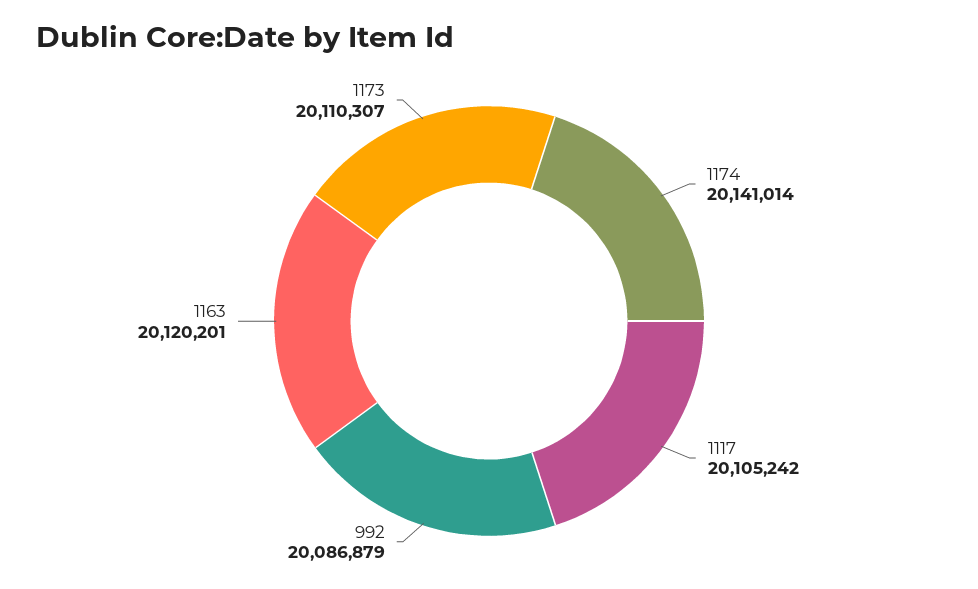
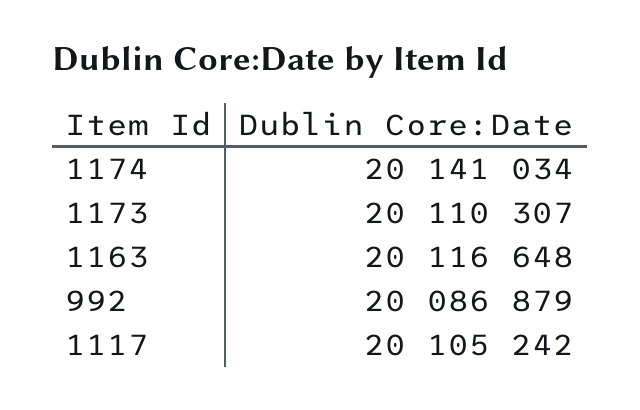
1174: 20141014 -> 20141034
1163: 20120201 -> 20116648

